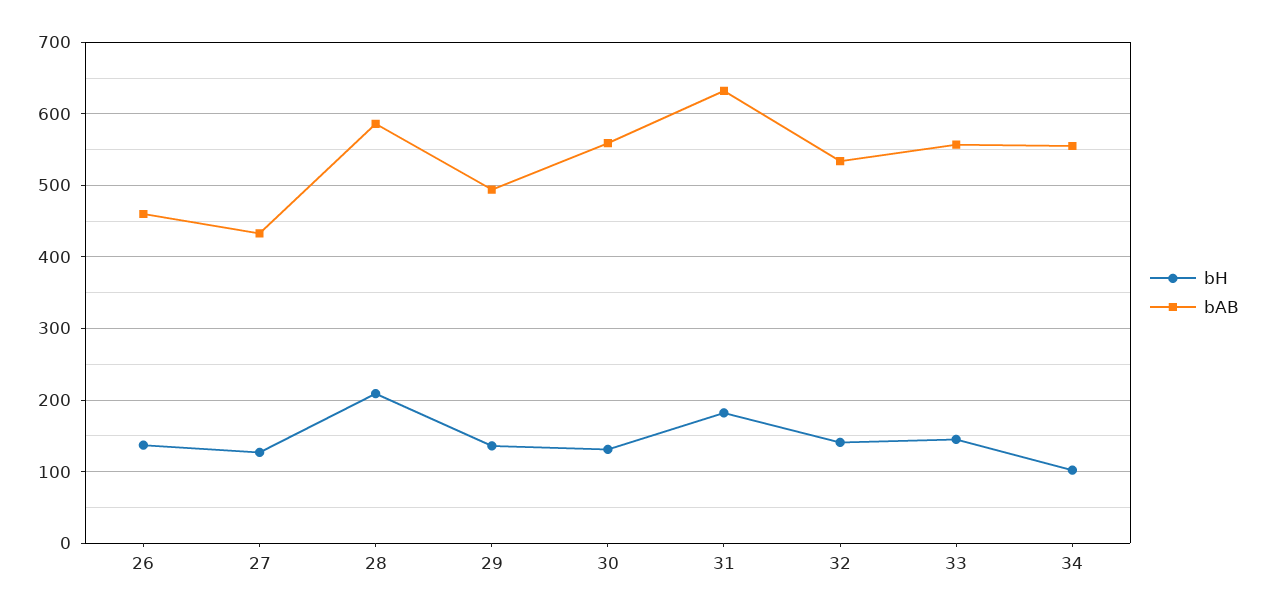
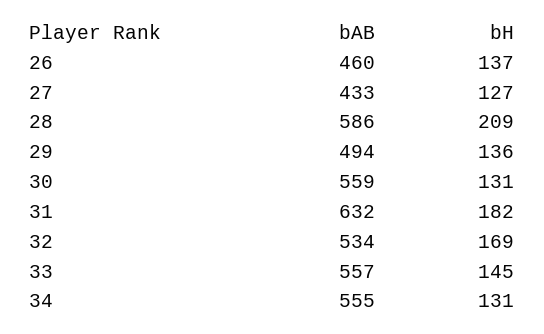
bH, 32: 140 -> 169
bH, 34: 100 -> 131

